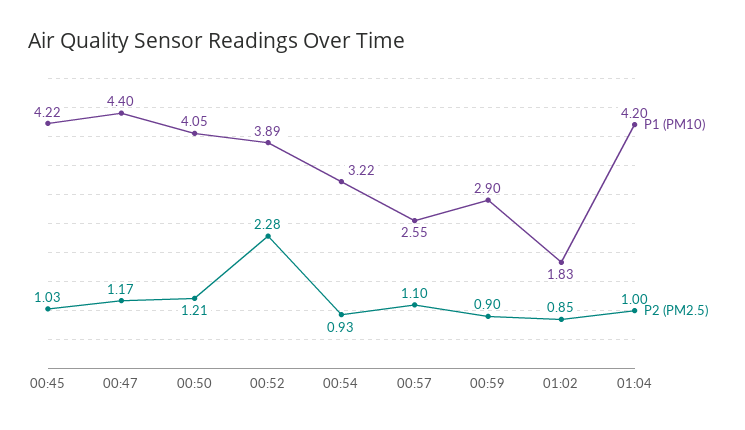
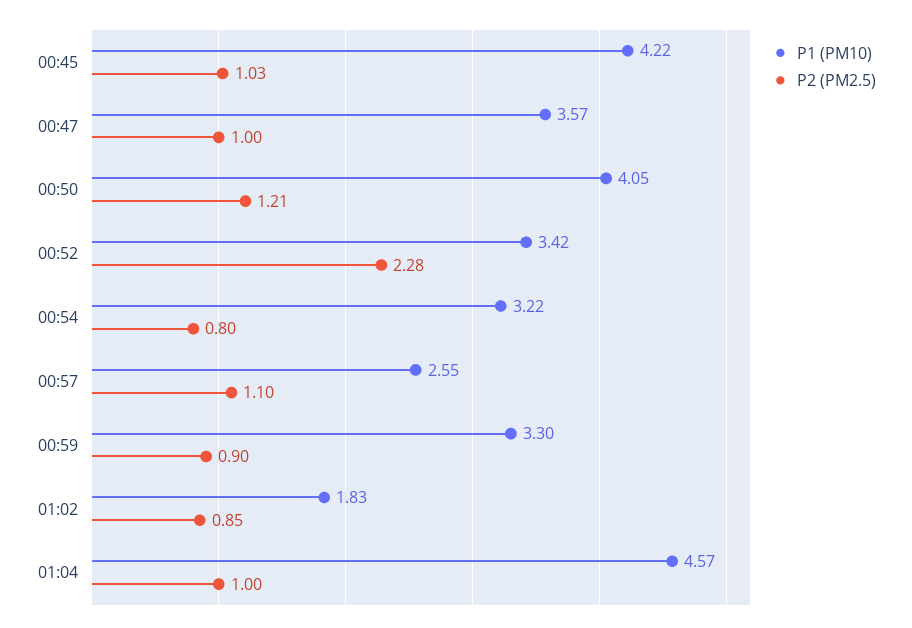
P1 (PM10), 00:47: 4.4 -> 3.57
P2 (PM2.5), 00:47: 1.17 -> 1
P1 (PM10), 00:52: 3.89 -> 3.42
P2 (PM2.5), 00:54: 0.93 -> 0.8
P1 (PM10), 00:59: 2.9 -> 3.3
P1 (PM10), 01:04: 4.2 -> 4.57

